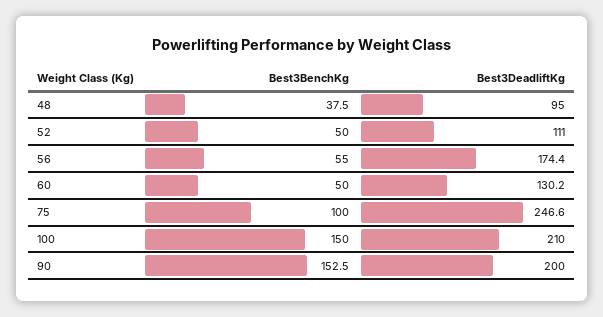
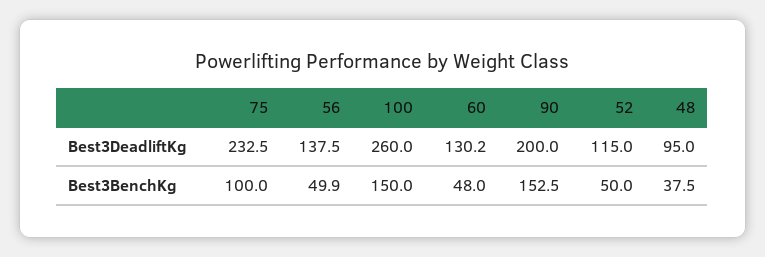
Best3DeadliftKg, 52: 111 -> 115
Best3BenchKg, 56: 55 -> 49.9
Best3DeadliftKg, 56: 174.4 -> 137.5
Best3BenchKg, 60: 50 -> 48
Best3DeadliftKg, 75: 246.6 -> 232.5
Best3DeadliftKg, 100: 210 -> 260

